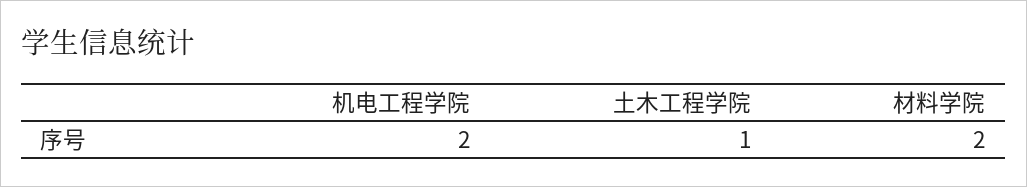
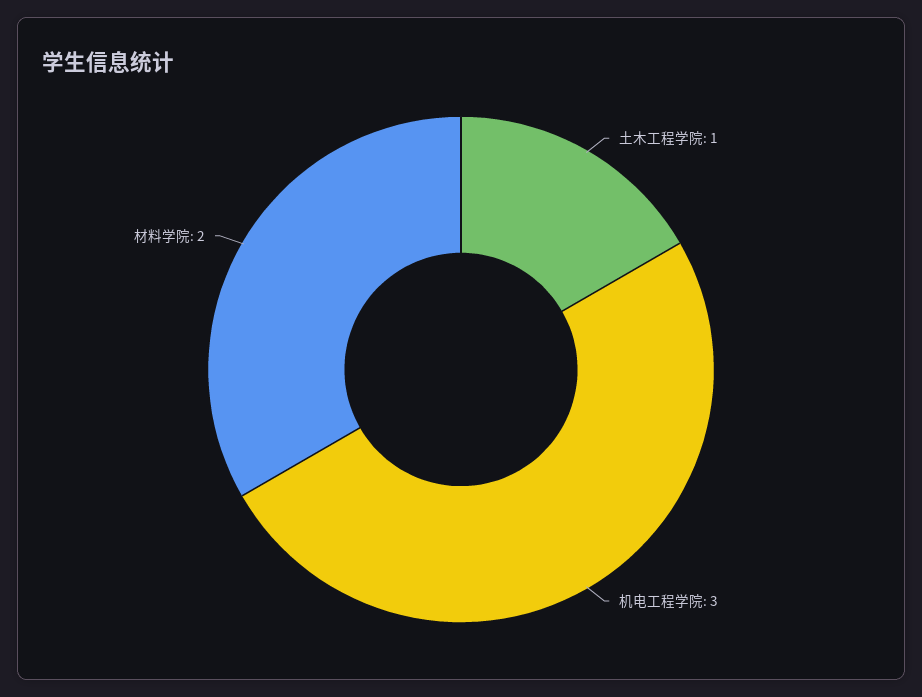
机电工程学院: 2 -> 3

